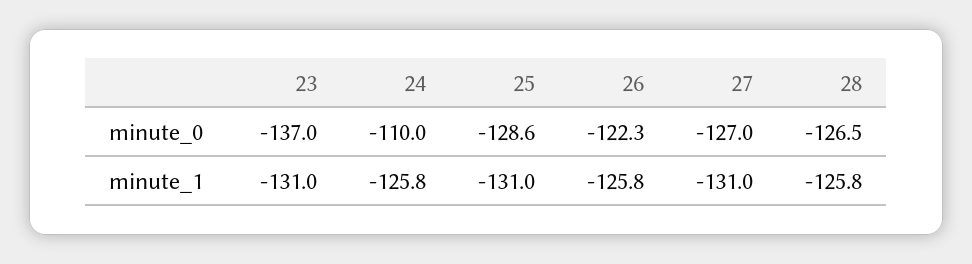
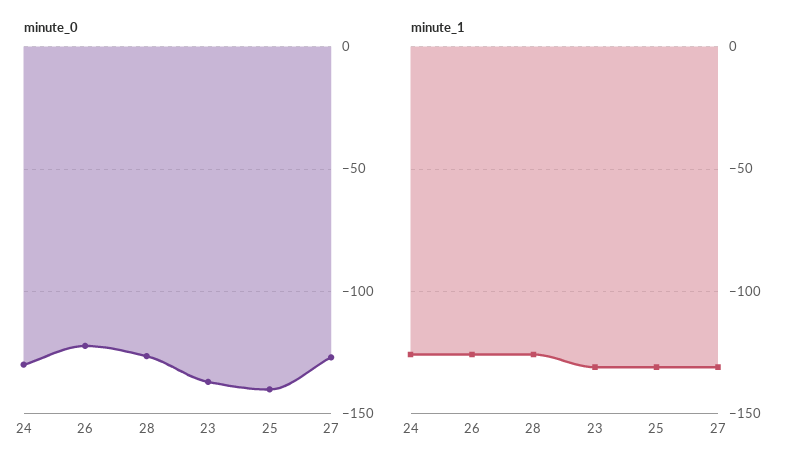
minute_0, 24: -110 -> -130
minute_0, 25: -128.6 -> -140

